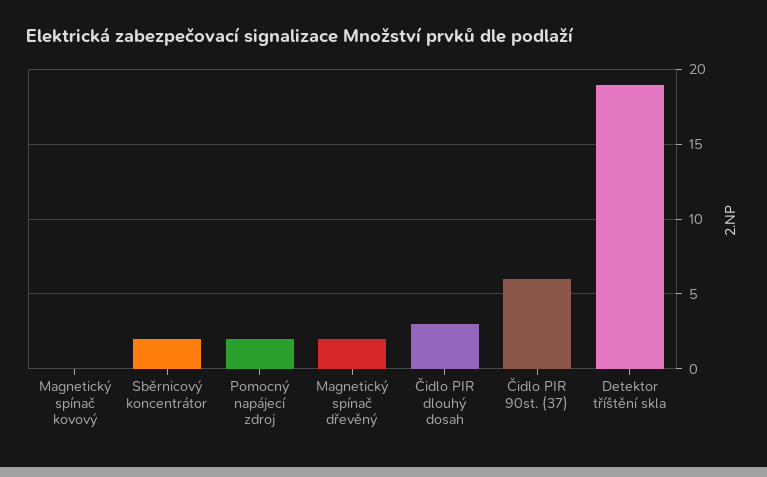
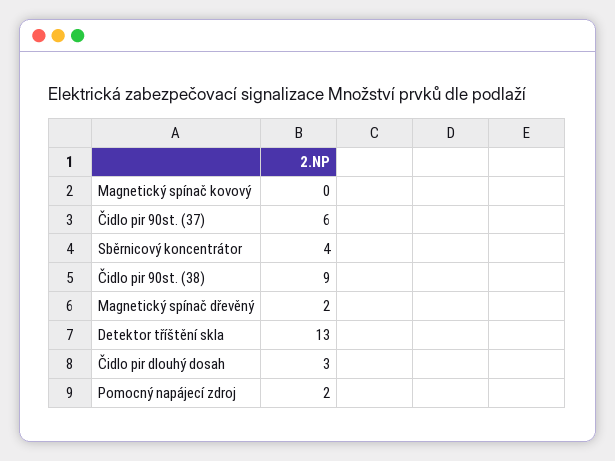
Sběrnicový koncentrátor: 2 -> 4
Detektor tříštění skla: 19 -> 13
Čidlo pir 90st. (38): none -> 9

